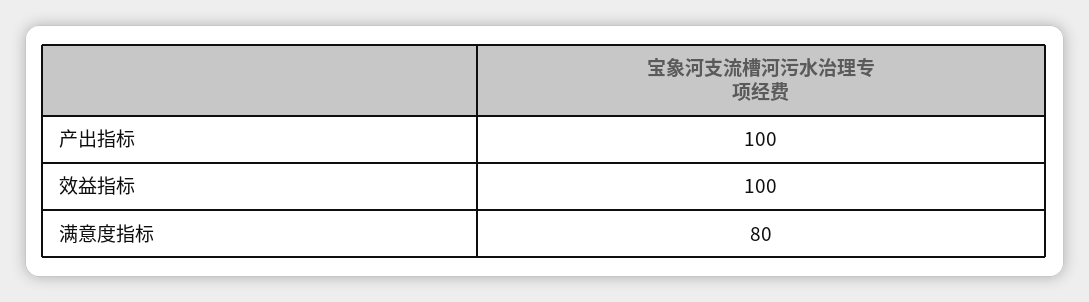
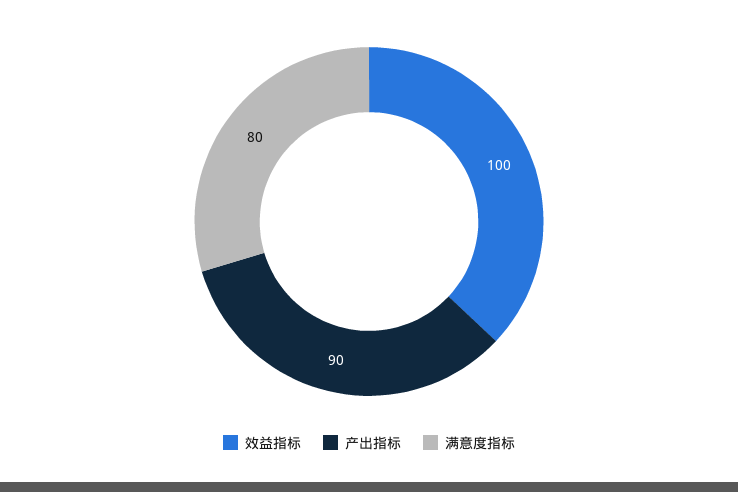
产出指标: 100 -> 90

